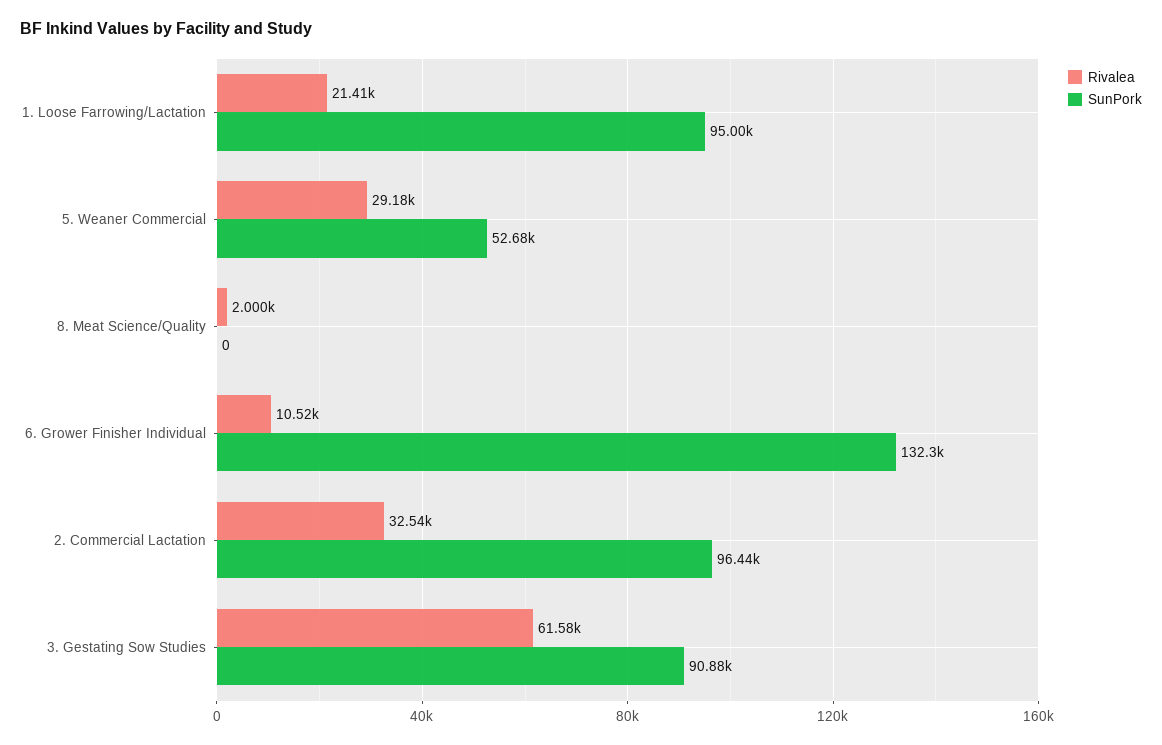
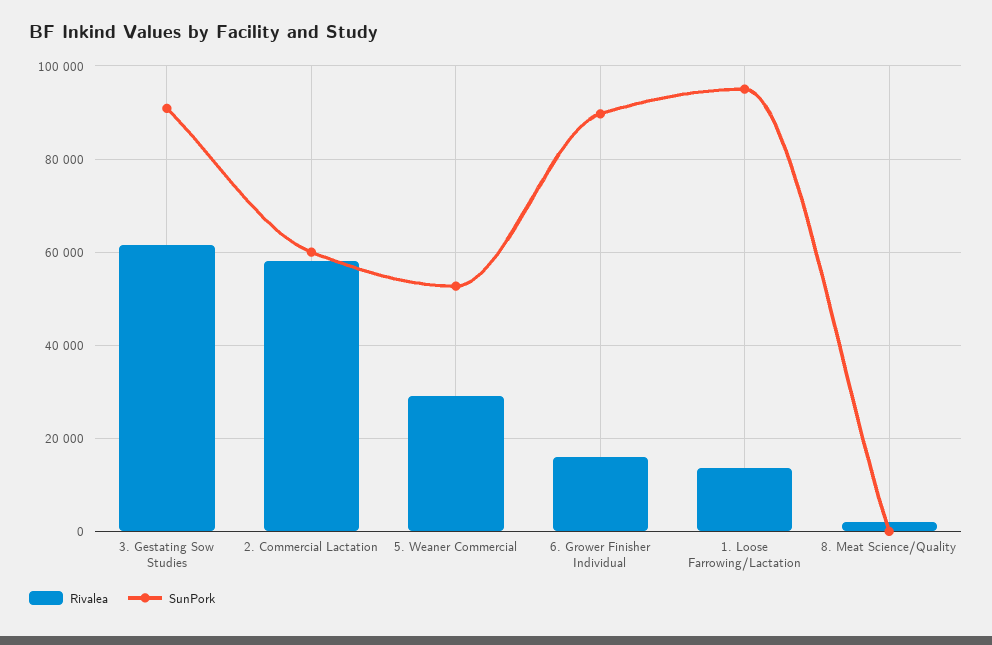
Rivalea, 1. Loose Farrowing/Lactation: 21410 -> 14000
Rivalea, 6. Grower Finisher Individual: 10520 -> 16000
SunPork, 6. Grower Finisher Individual: 132300 -> 90000
Rivalea, 2. Commercial Lactation: 32540 -> 58000
SunPork, 2. Commercial Lactation: 96440 -> 60000

